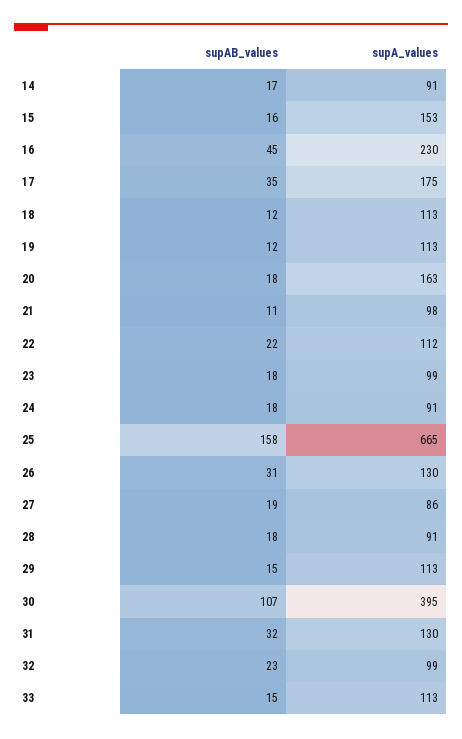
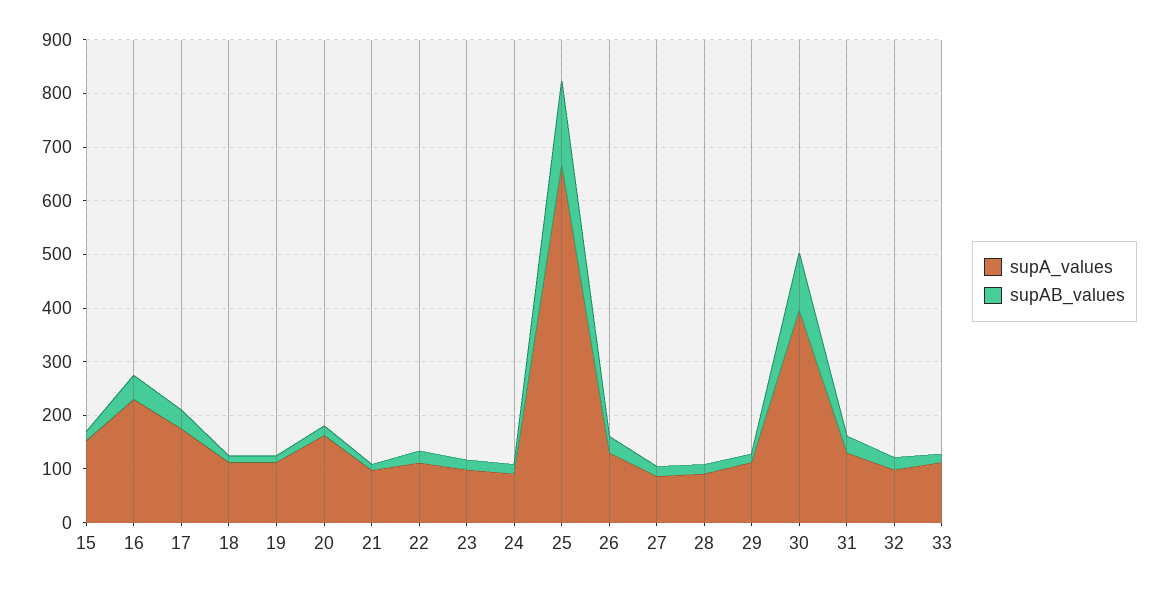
supAB_values, 14: 17 -> none
supA_values, 14: 91 -> none

